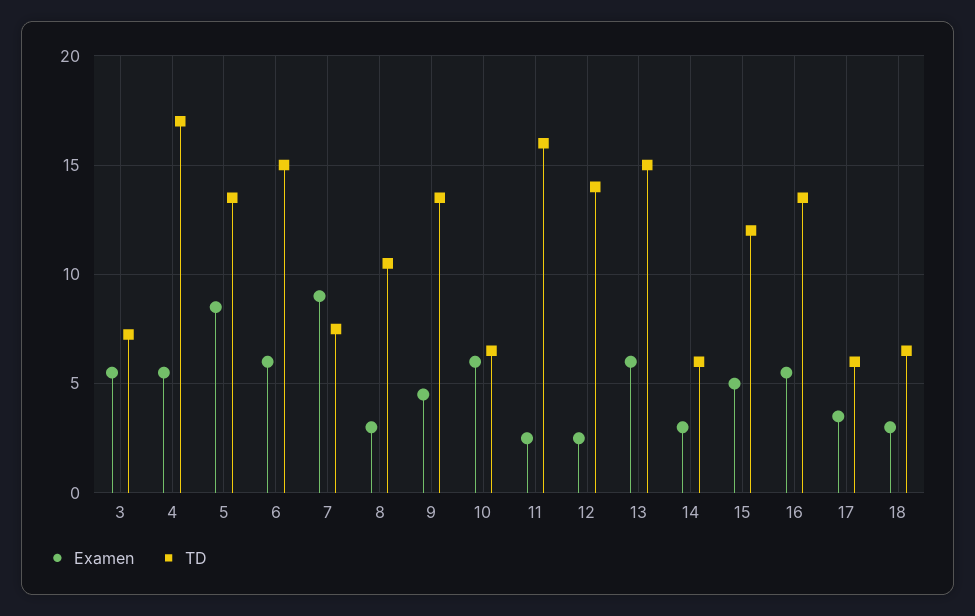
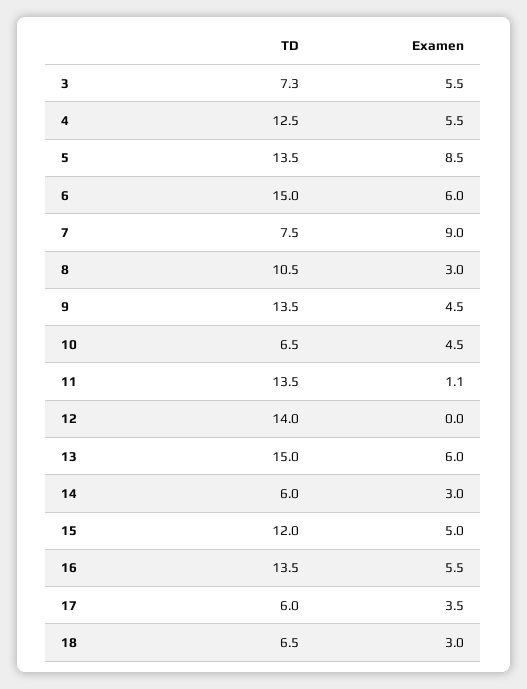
TD, 4: 17 -> 12.5
Examen, 10: 6 -> 4.5
Examen, 11: 2.5 -> 1.1
TD, 11: 16 -> 13.5
Examen, 12: 2.5 -> 0

